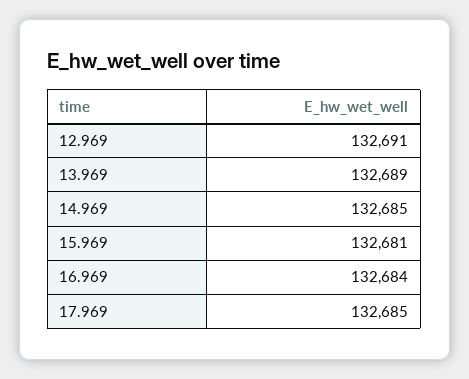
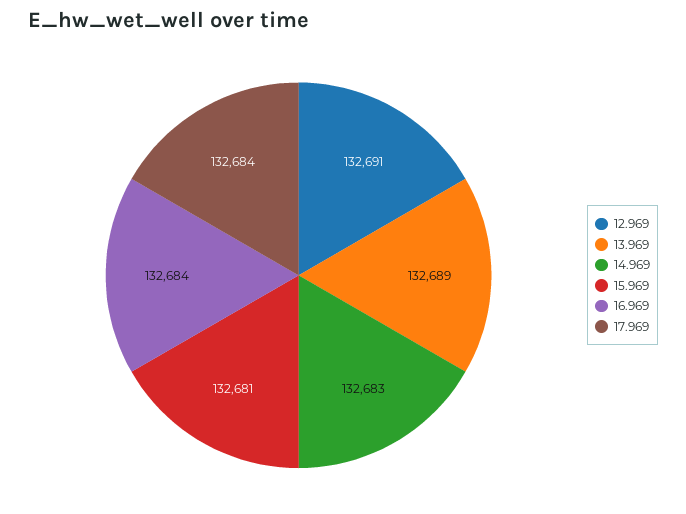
14.969: 132685 -> 132683
17.969: 132685 -> 132684

